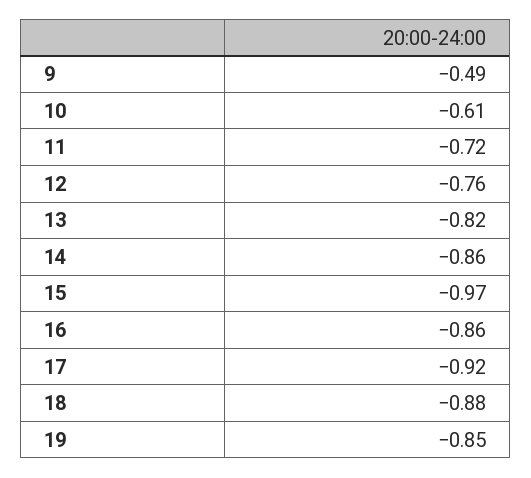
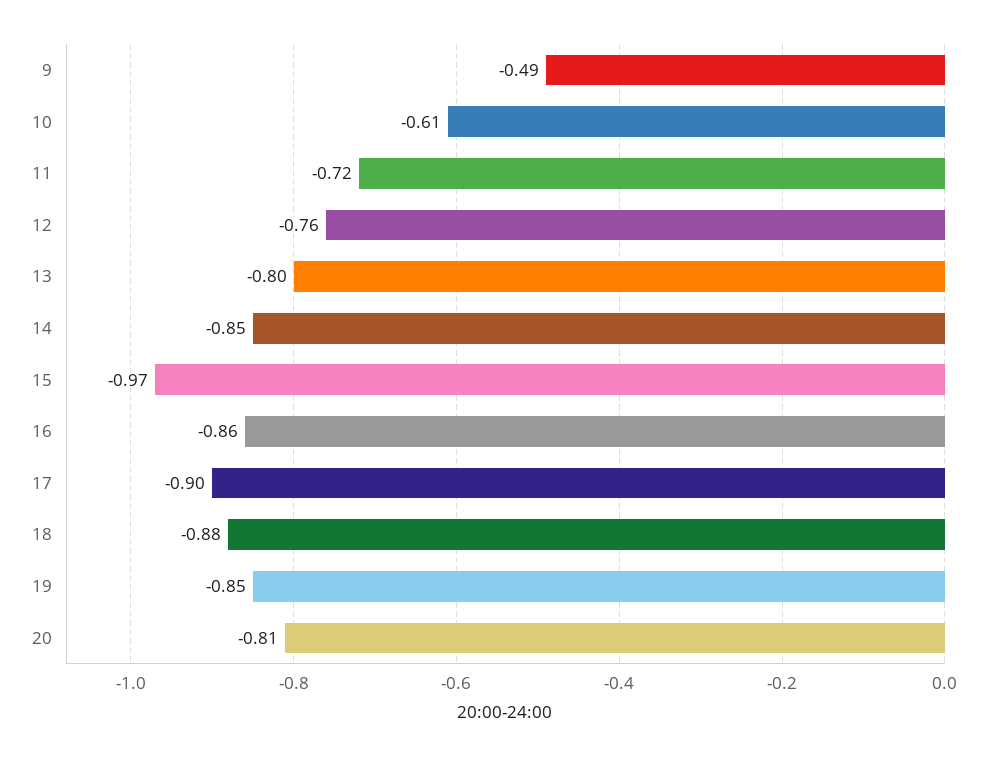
13: -0.82 -> -0.8
14: -0.86 -> -0.85
17: -0.92 -> -0.9
20: none -> -0.81

